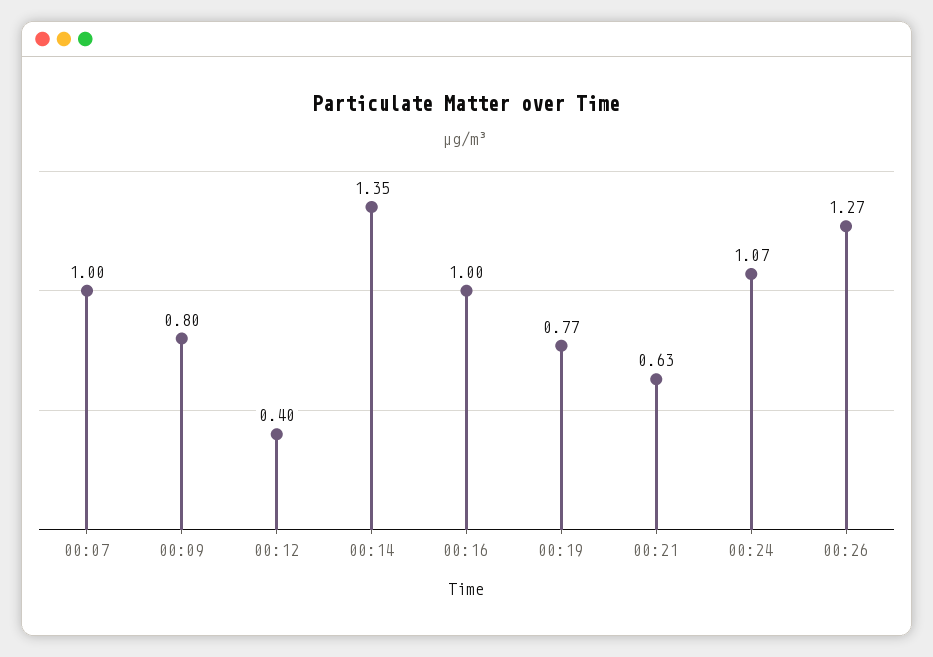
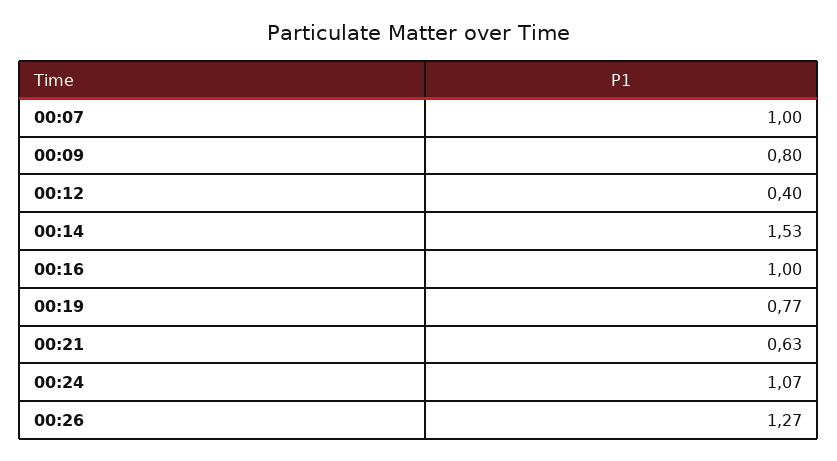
00:14: 1.35 -> 1.53

